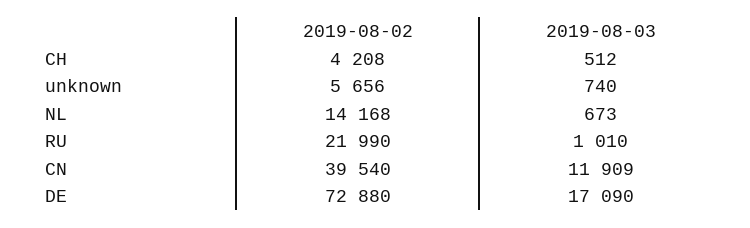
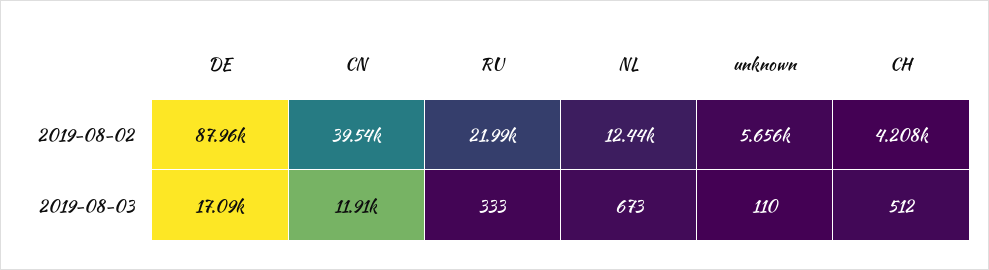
2019-08-03, unknown: 740 -> 110
2019-08-02, NL: 14168 -> 12440
2019-08-03, RU: 1010 -> 333
2019-08-02, DE: 72880 -> 87960

